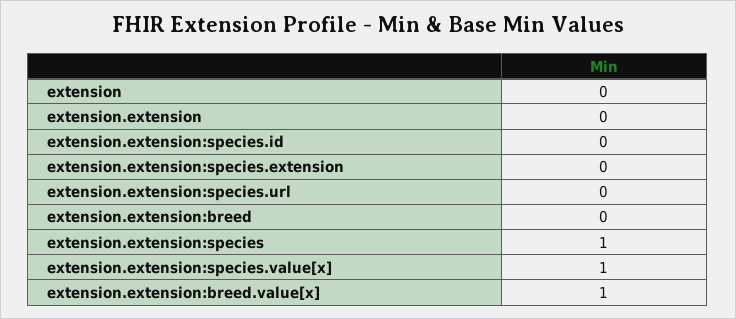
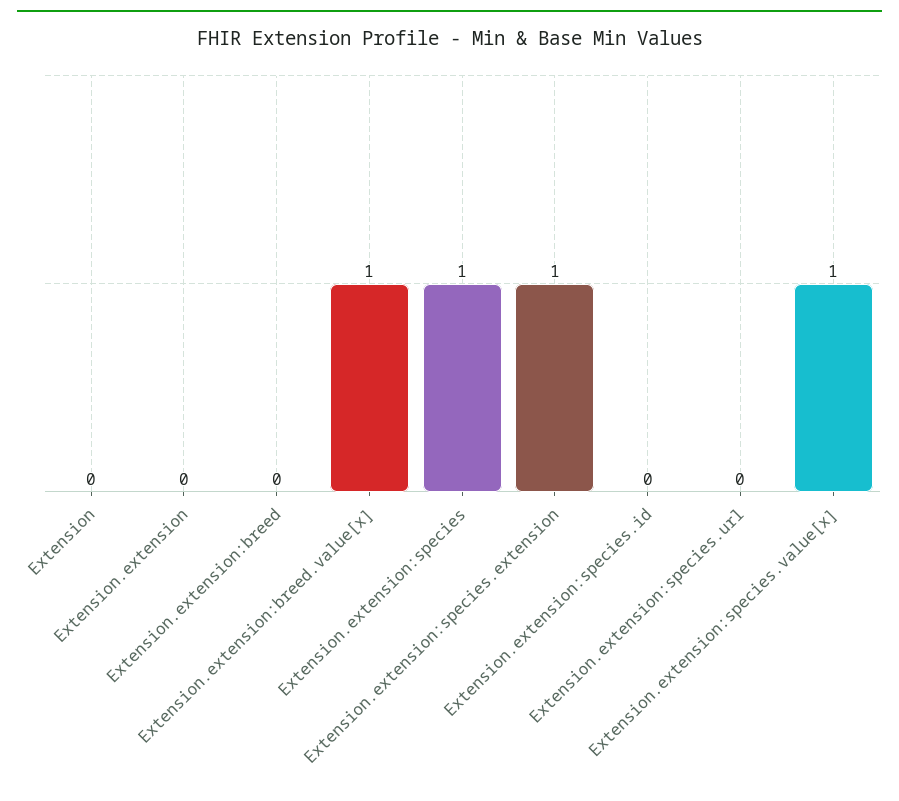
extension.extension:species.extension: 0 -> 1

